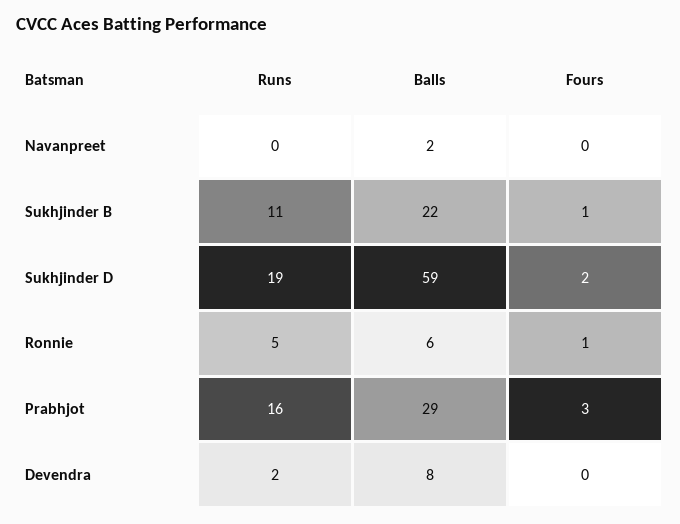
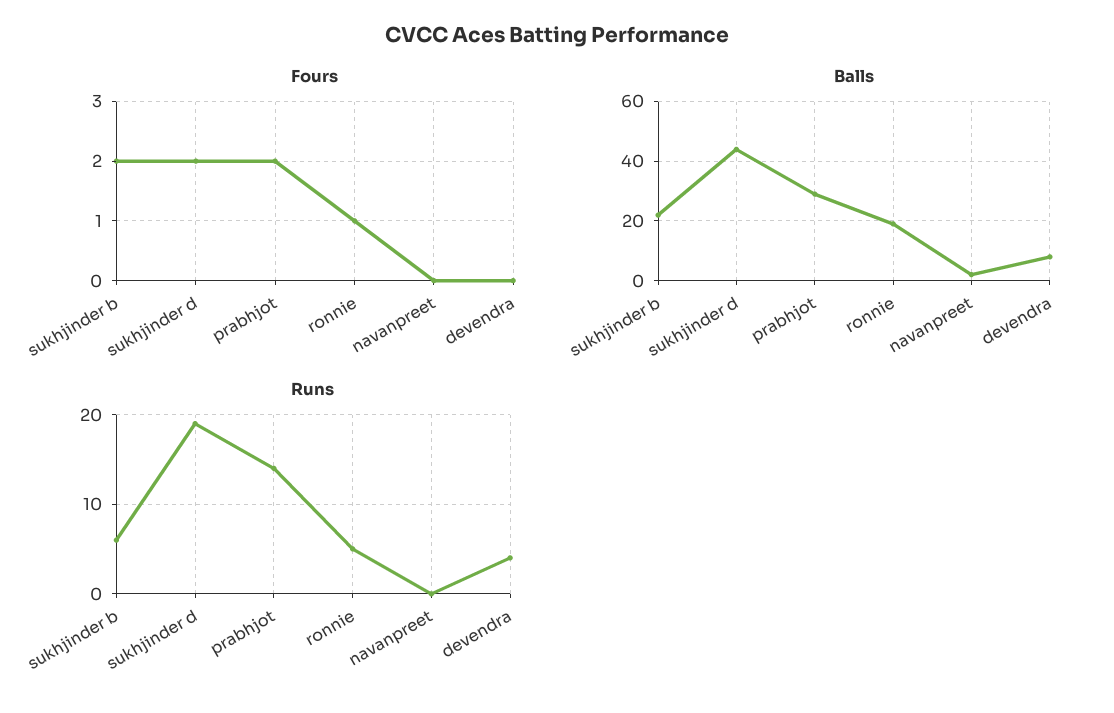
Runs, Sukhjinder B: 11 -> 6
Fours, Sukhjinder B: 1 -> 2
Balls, Sukhjinder D: 59 -> 45
Balls, Ronnie: 6 -> 20
Runs, Prabhjot: 16 -> 14
Fours, Prabhjot: 3 -> 2
Runs, Devendra: 2 -> 4

